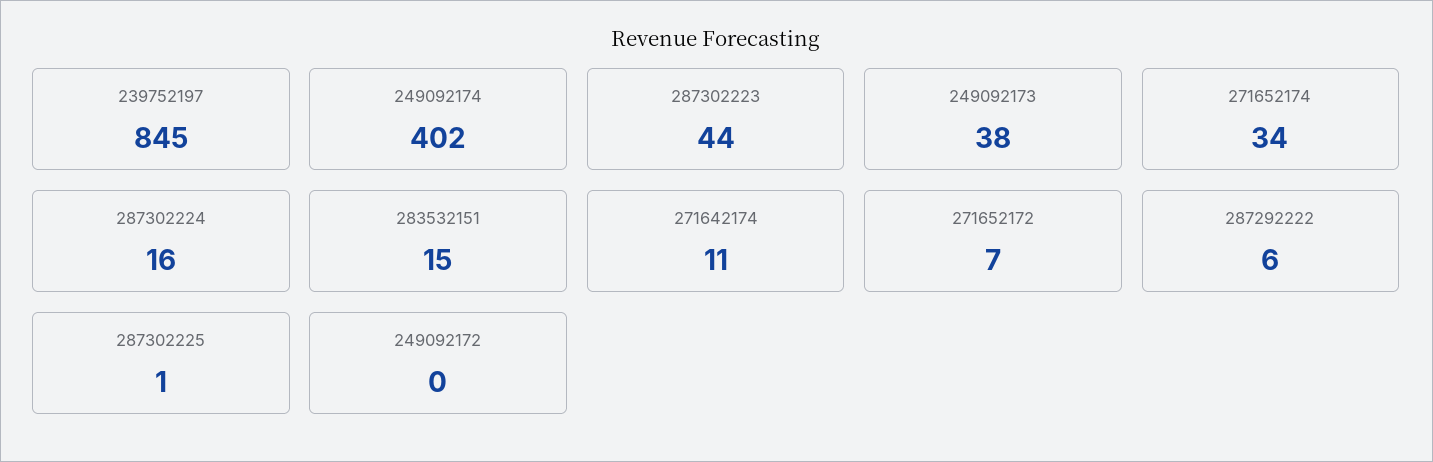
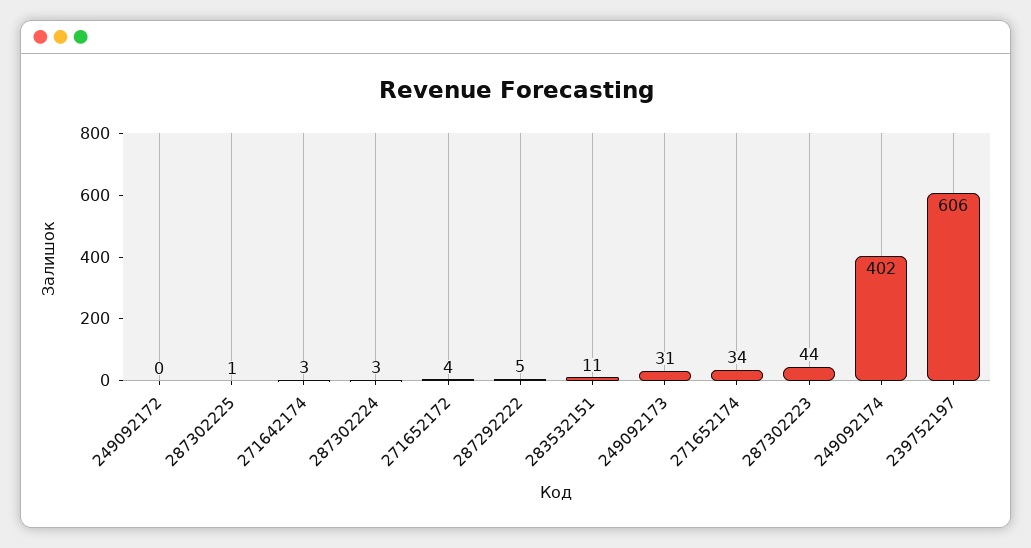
239752197: 845 -> 606
249092173: 38 -> 31
287302224: 16 -> 3
283532151: 15 -> 11
271642174: 11 -> 3
271652172: 7 -> 4
287292222: 6 -> 5

